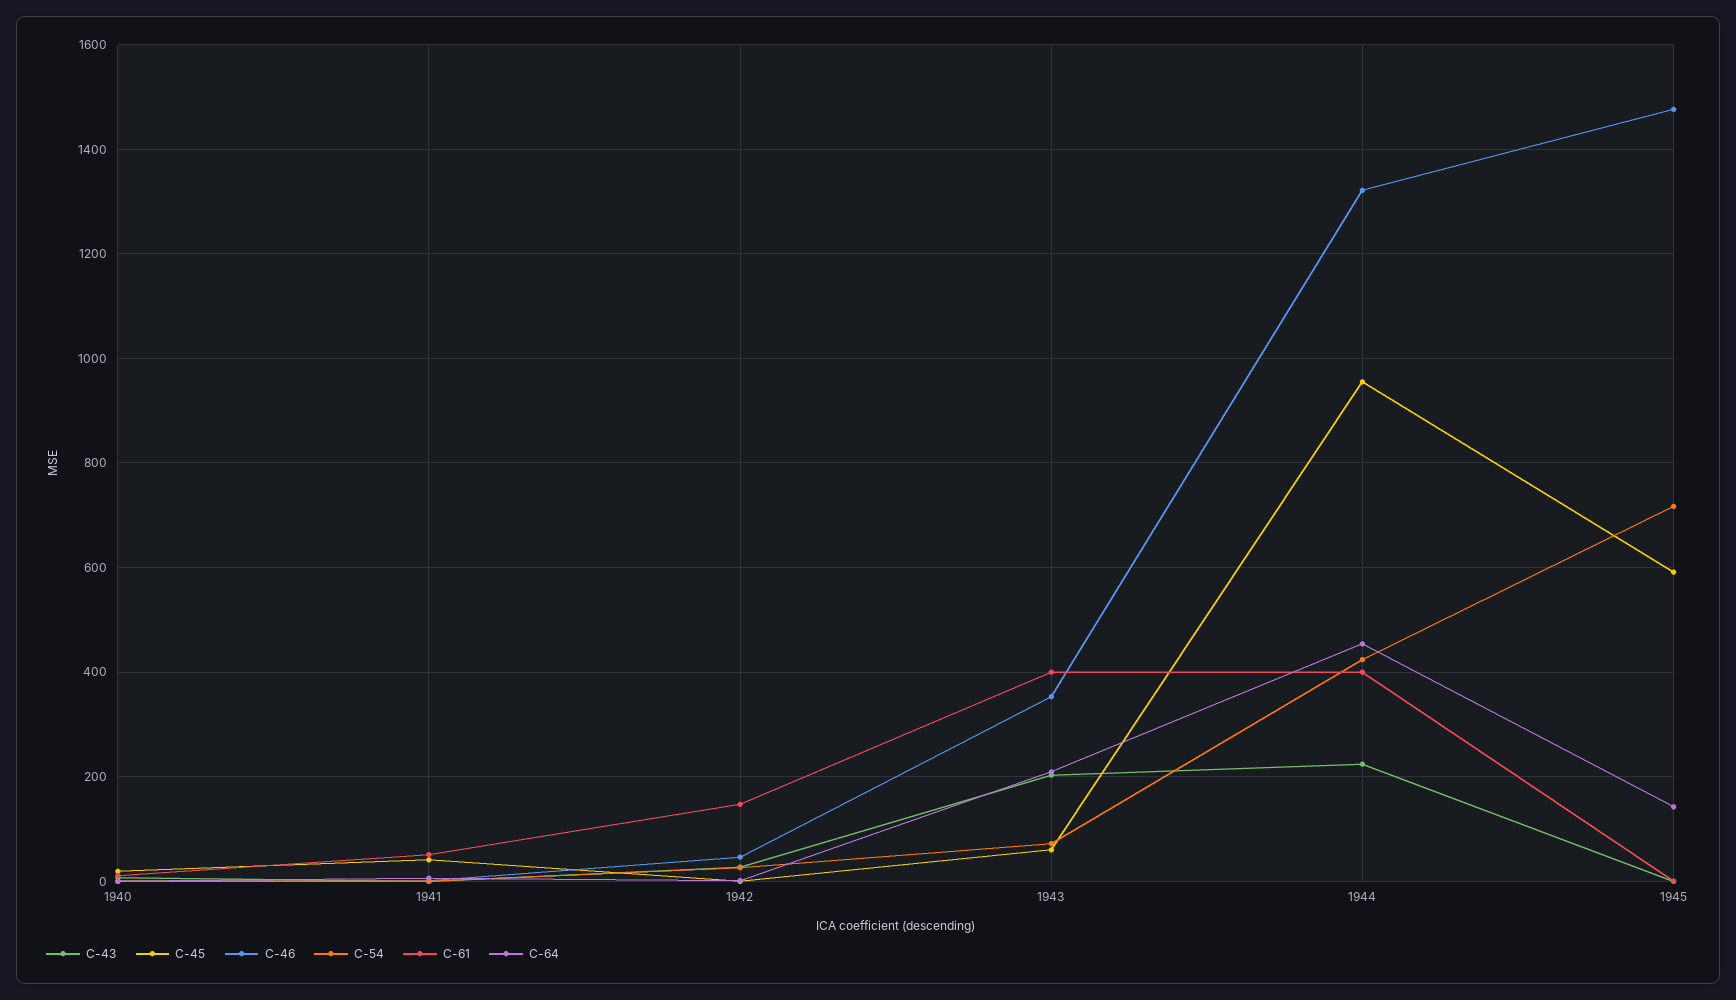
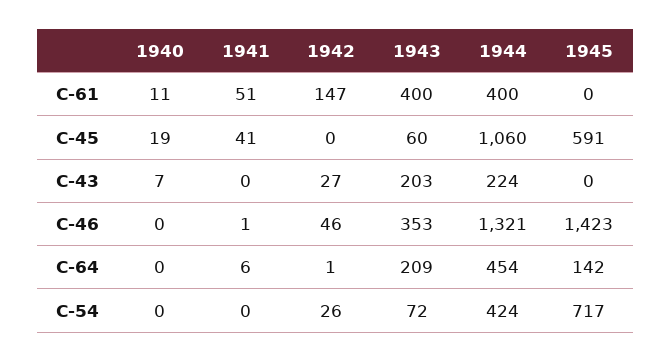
C-45, 1944: 960 -> 1060
C-46, 1945: 1480 -> 1423

